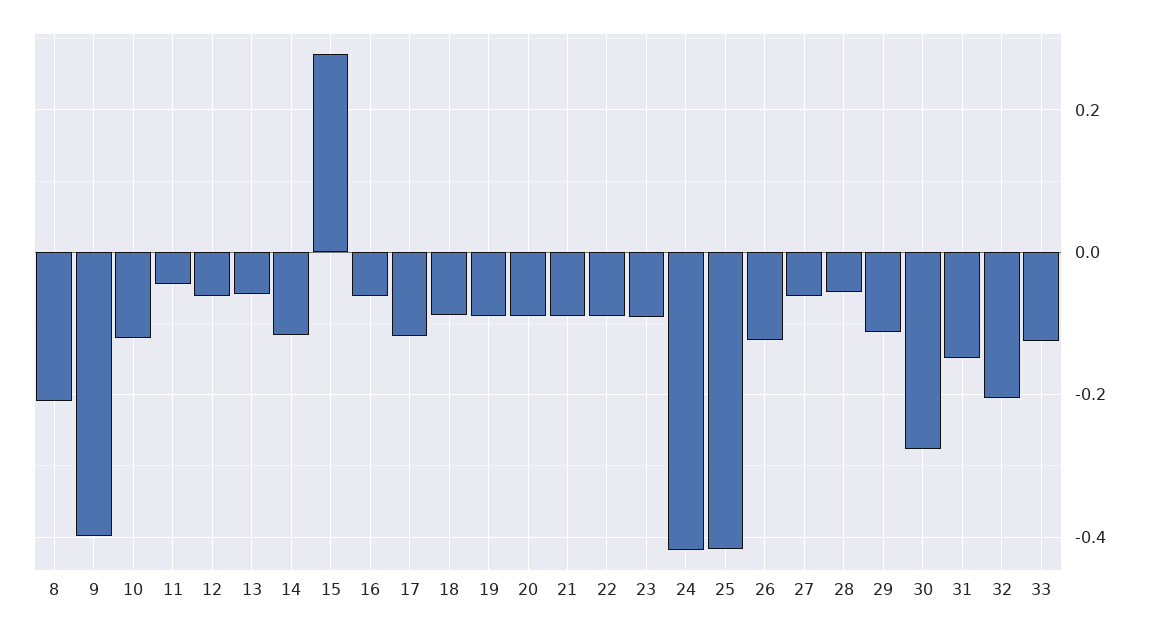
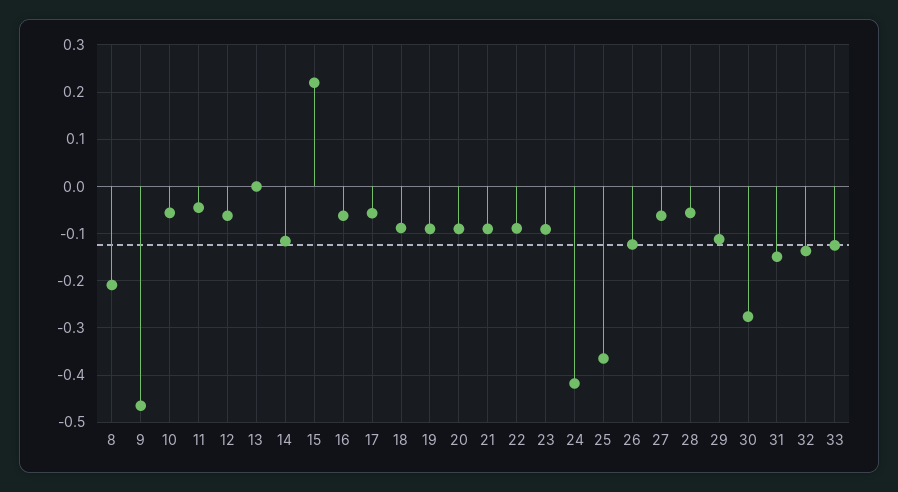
9: -0.4 -> -0.46
10: -0.12 -> -0.06
13: -0.06 -> 0
15: 0.28 -> 0.22
17: -0.12 -> -0.06
25: -0.42 -> -0.36
32: -0.2 -> -0.14

